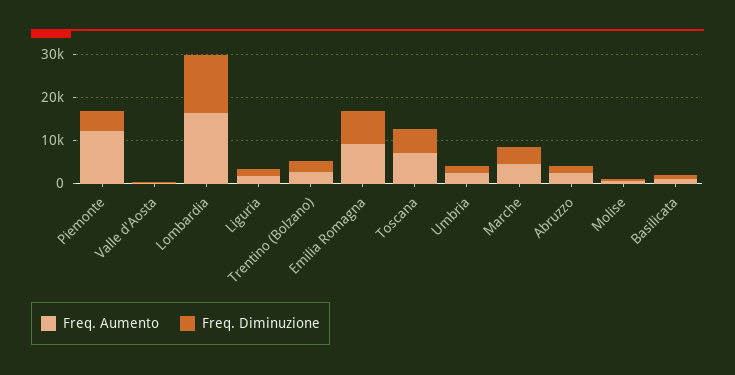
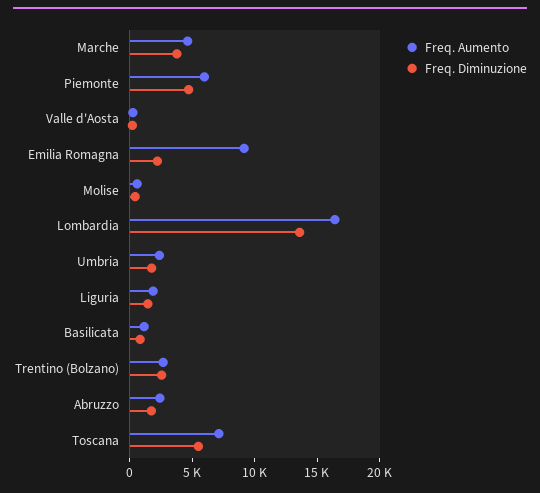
Freq. Aumento, Piemonte: 12000 -> 6000
Freq. Diminuzione, Emilia Romagna: 8000 -> 2000

